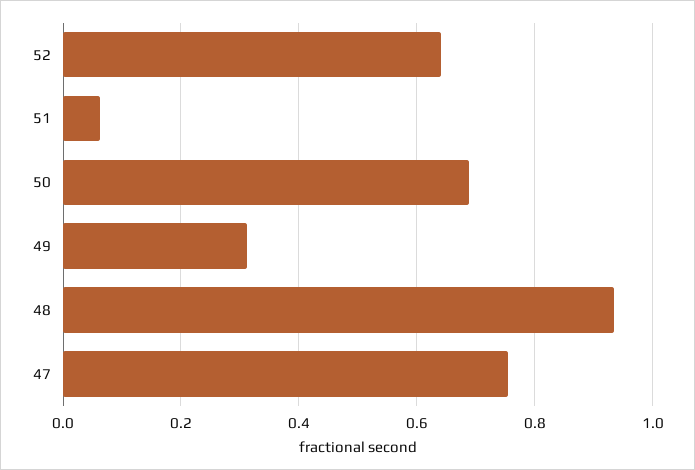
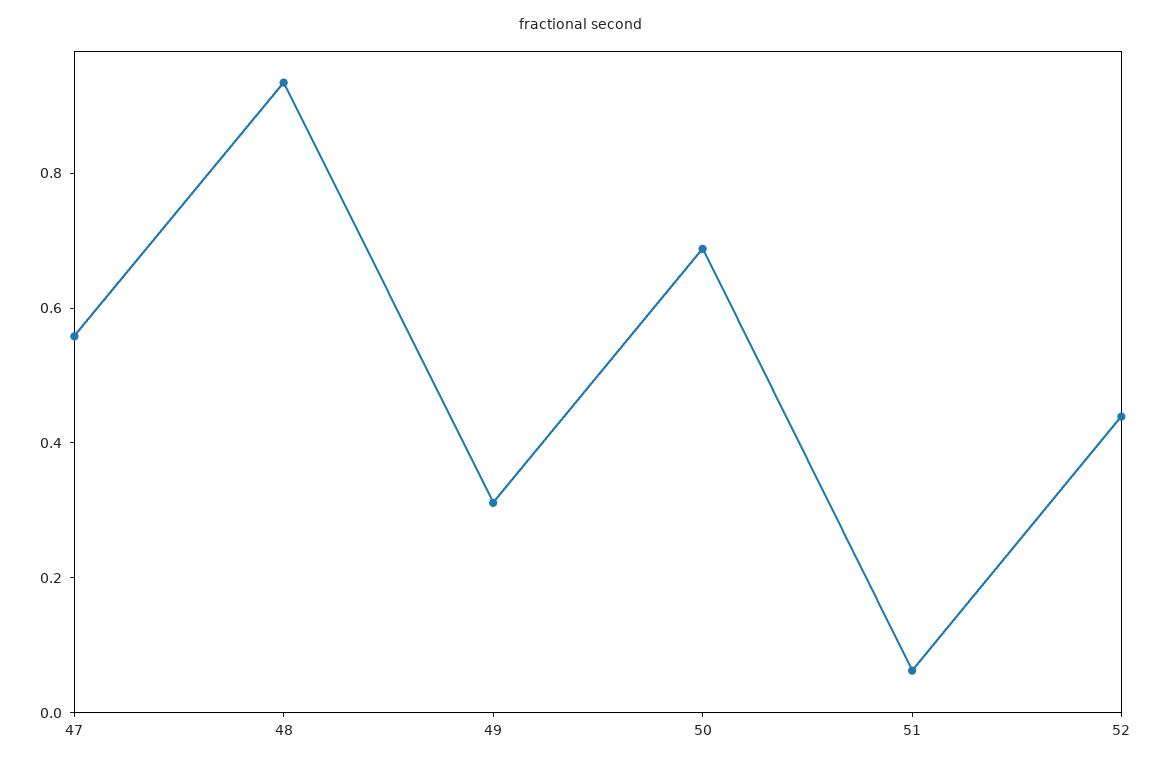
52: 0.64 -> 0.45
47: 0.76 -> 0.55

